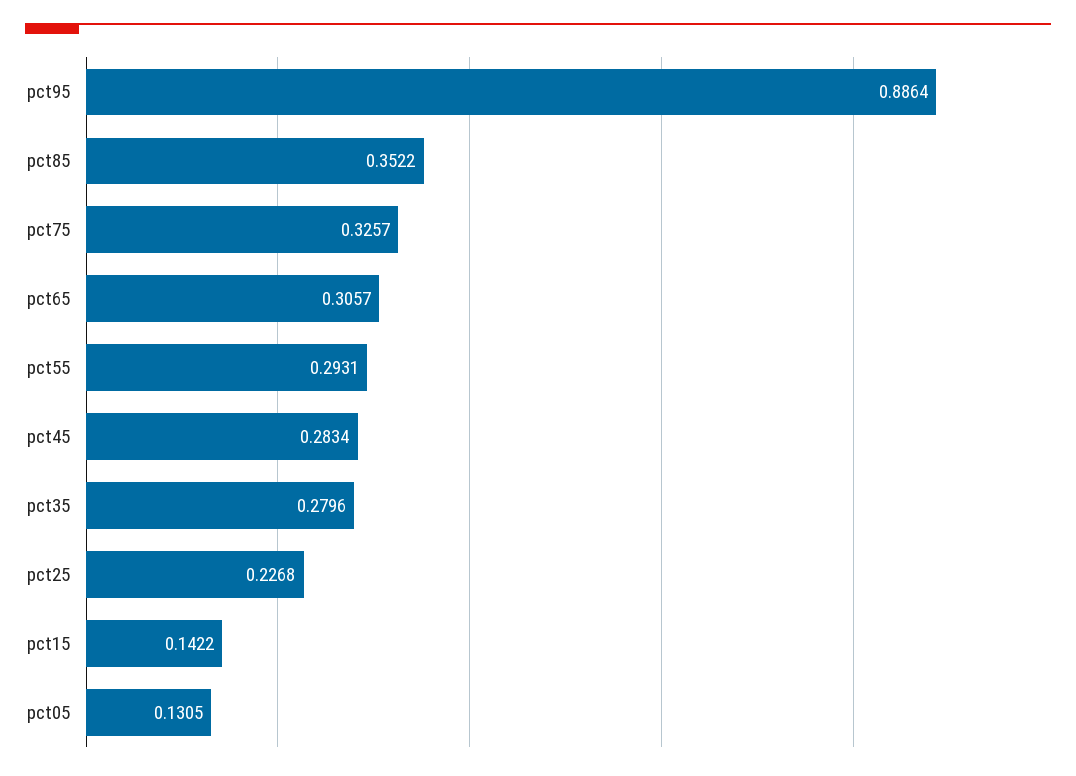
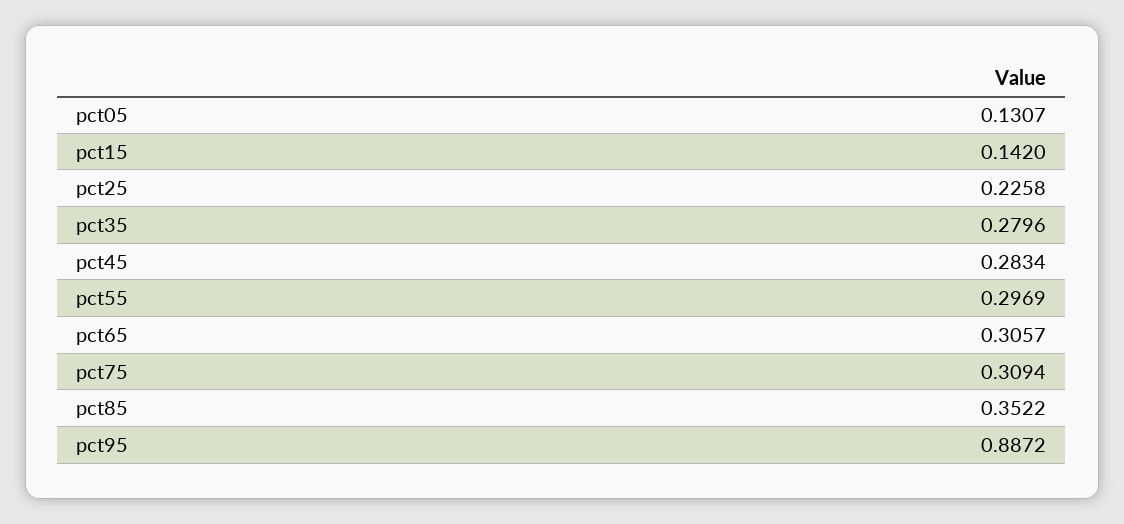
pct95: 0.8864 -> 0.8872
pct75: 0.3257 -> 0.3094
pct55: 0.2931 -> 0.2969
pct25: 0.2268 -> 0.2258
pct15: 0.1422 -> 0.142
pct05: 0.1305 -> 0.1307

